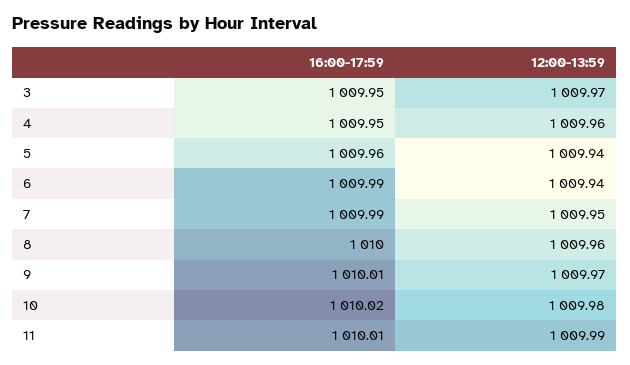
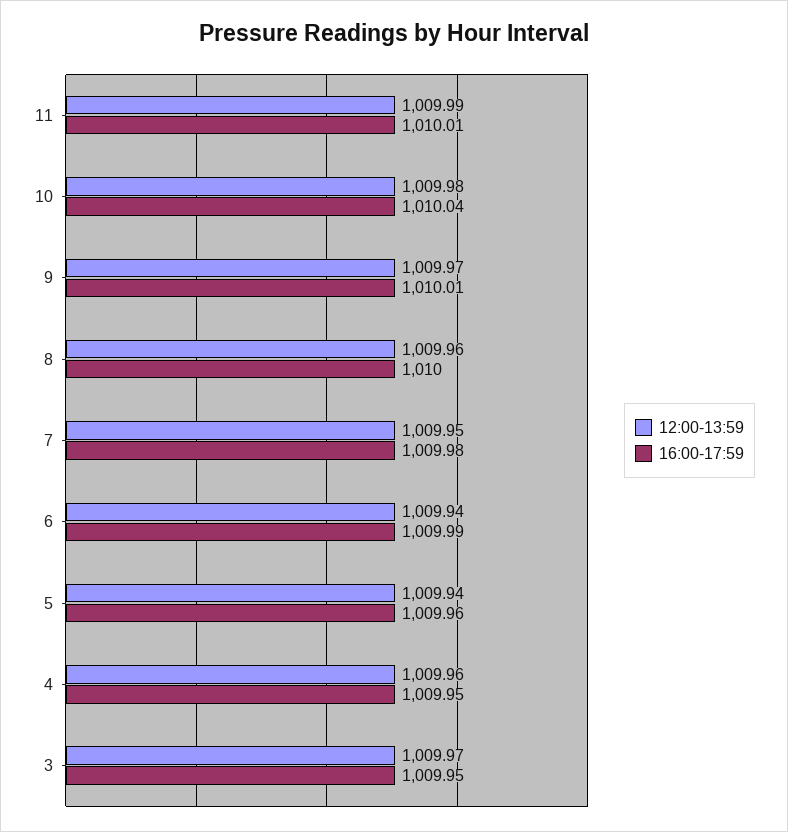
16:00-17:59, 7: 1009.99 -> 1009.98
16:00-17:59, 10: 1010.02 -> 1010.04

